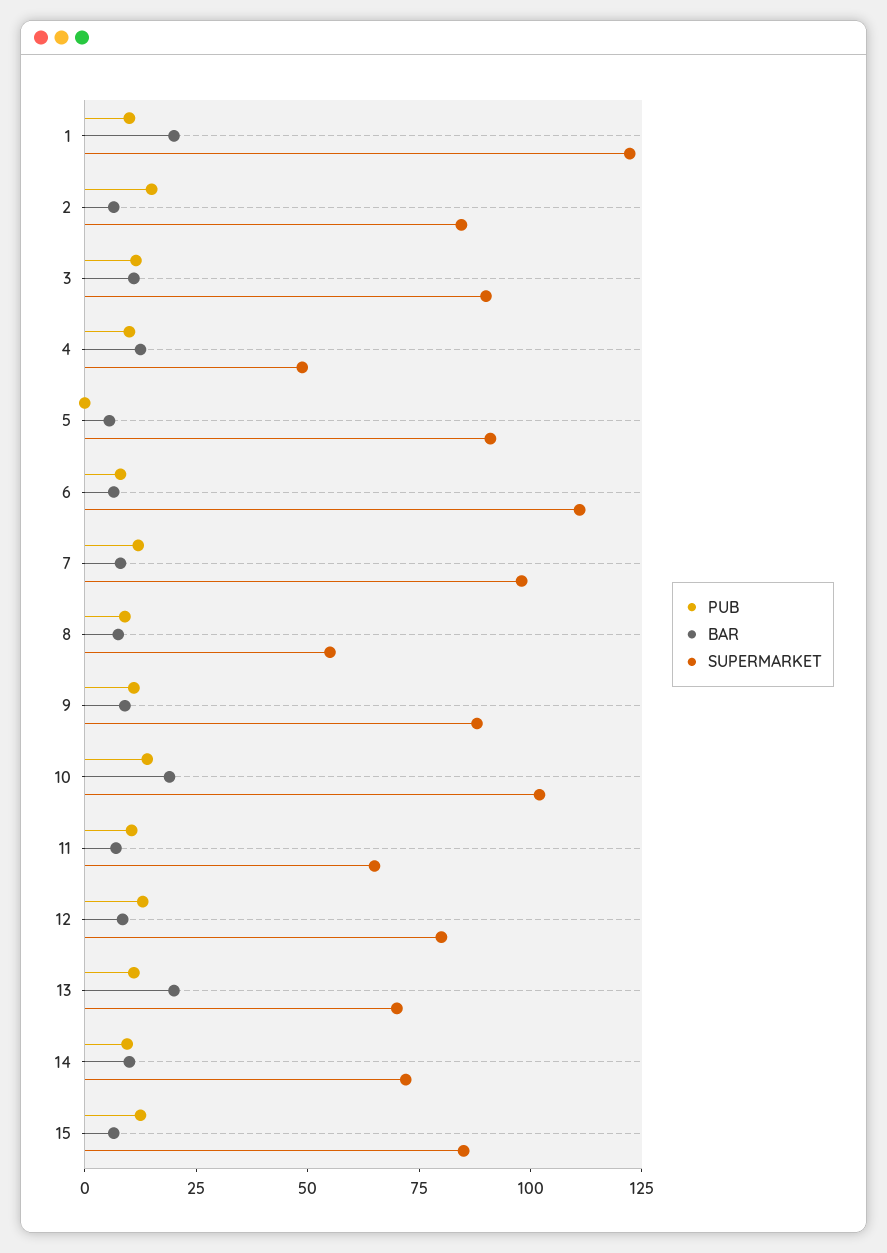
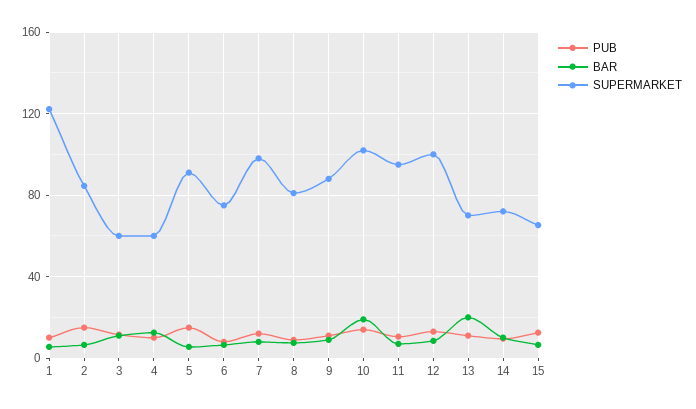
BAR, 1: 20 -> 5
SUPERMARKET, 3: 90 -> 60
SUPERMARKET, 4: 50 -> 60
PUB, 5: 0 -> 15
SUPERMARKET, 6: 110 -> 75
SUPERMARKET, 8: 55 -> 80
SUPERMARKET, 11: 65 -> 95
SUPERMARKET, 12: 80 -> 100
SUPERMARKET, 15: 85 -> 65

